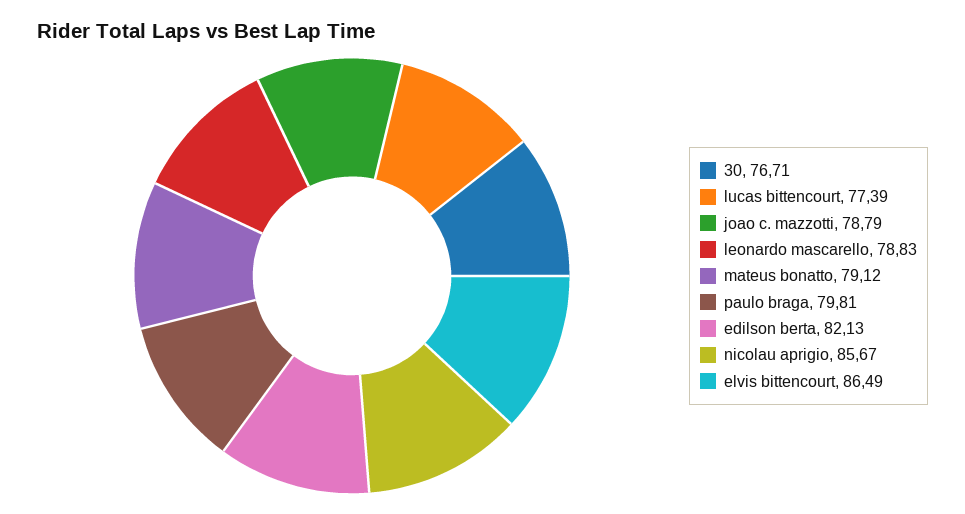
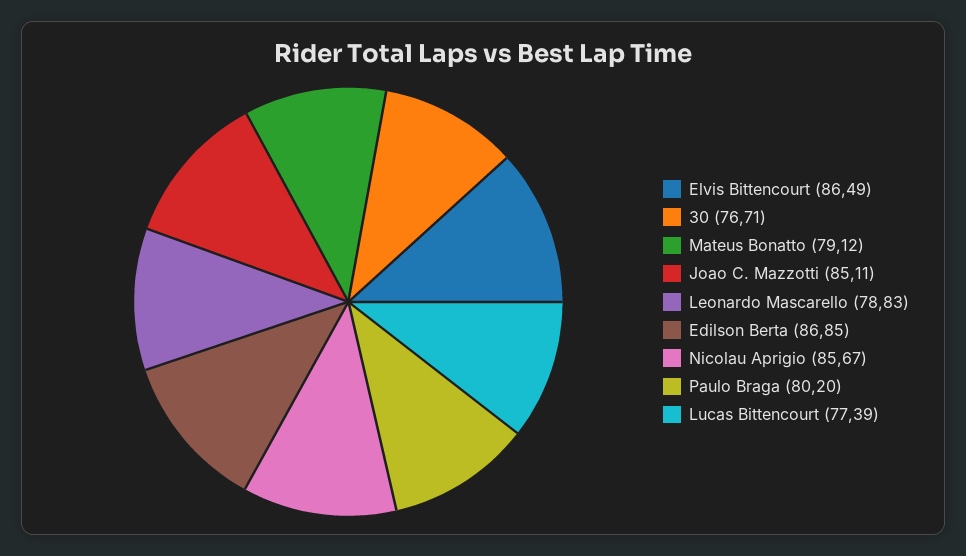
joao c. mazzotti: 78.79 -> 85.11
paulo braga: 79.81 -> 80.2
edilson berta: 82.13 -> 86.85

